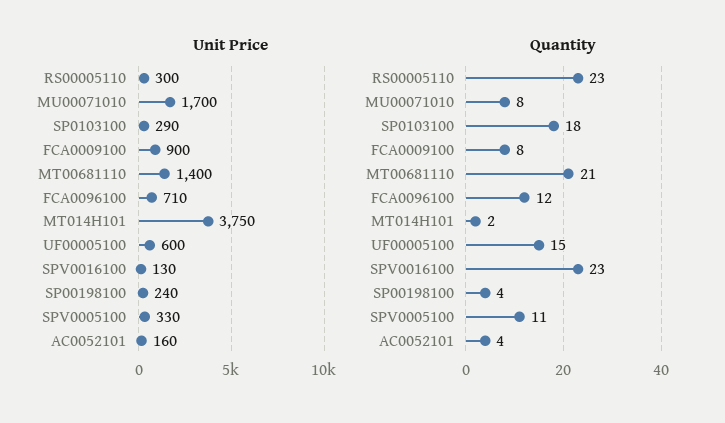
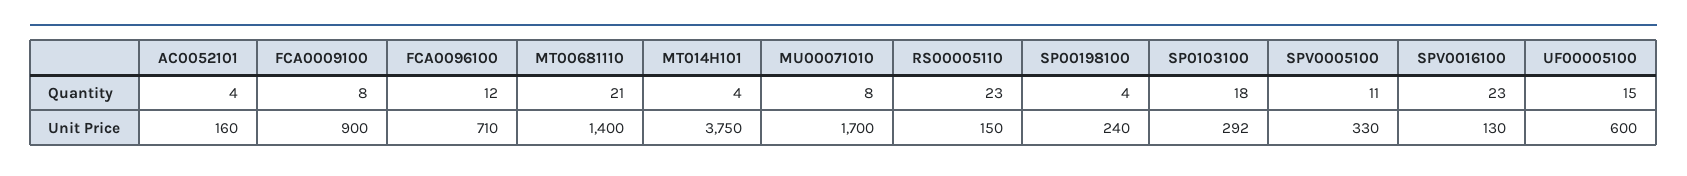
Unit Price, RS00005110: 300 -> 150
Unit Price, SP0103100: 290 -> 292
Quantity, MT014H101: 2 -> 4

